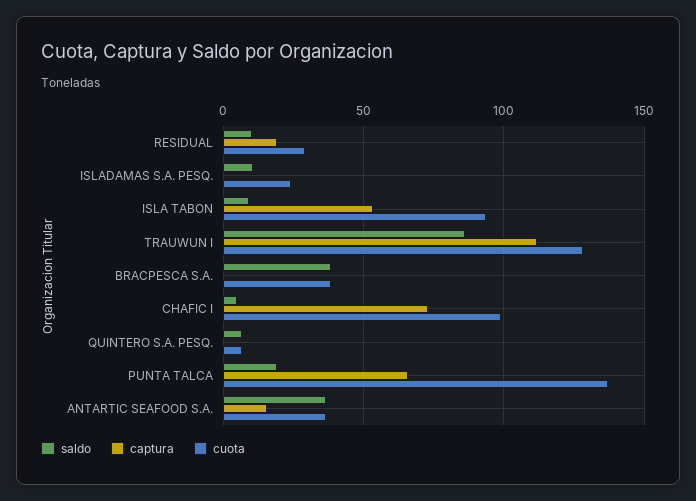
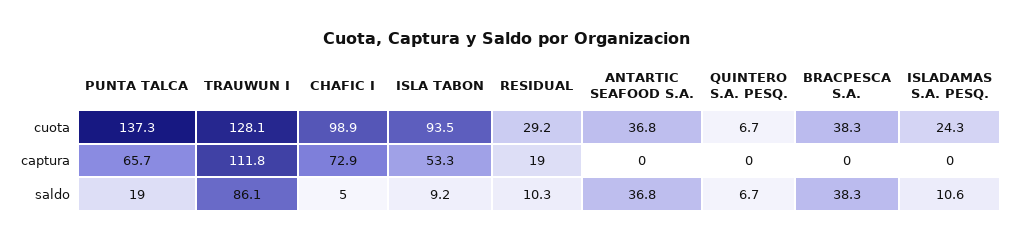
captura, ANTARTIC SEAFOOD S.A.: 15 -> 0

